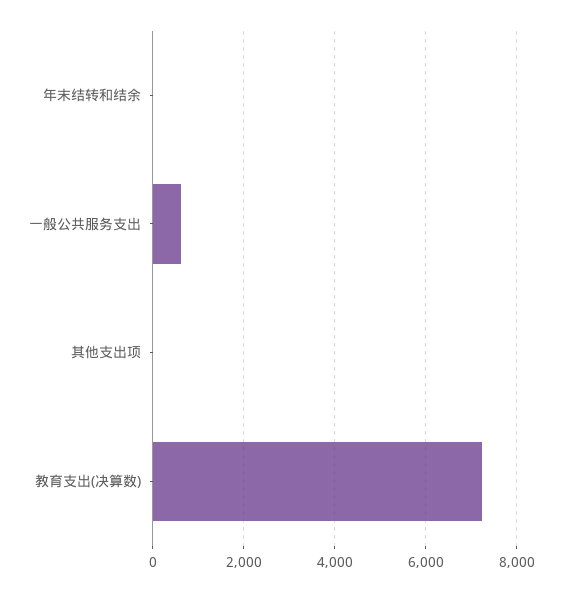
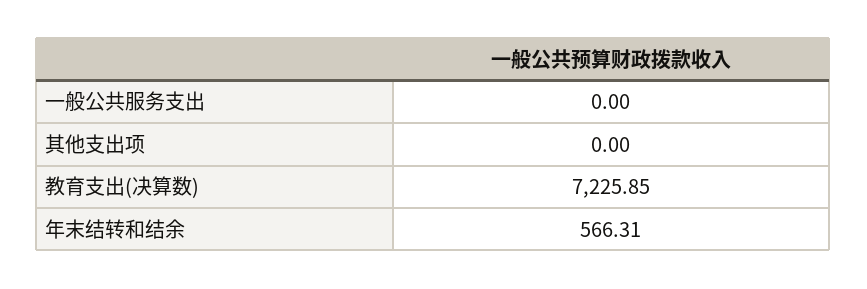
年末结转和结余: 0 -> 566.31
一般公共服务支出: 600 -> 0

